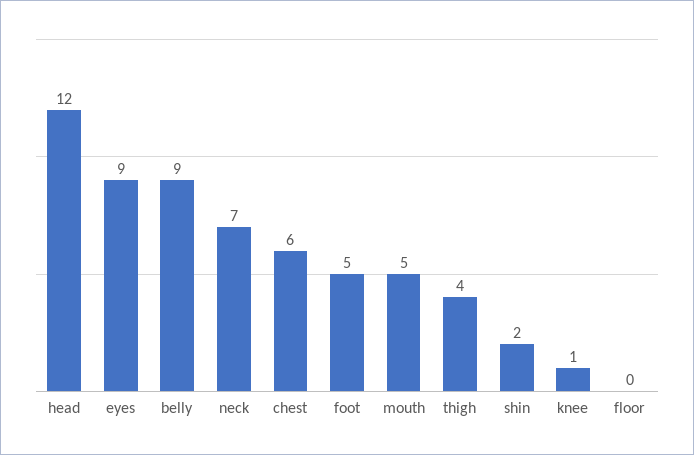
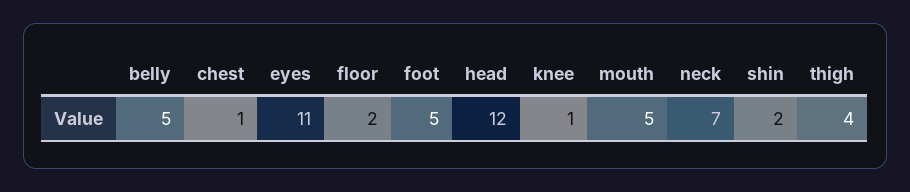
eyes: 9 -> 11
belly: 9 -> 5
chest: 6 -> 1
floor: 0 -> 2

